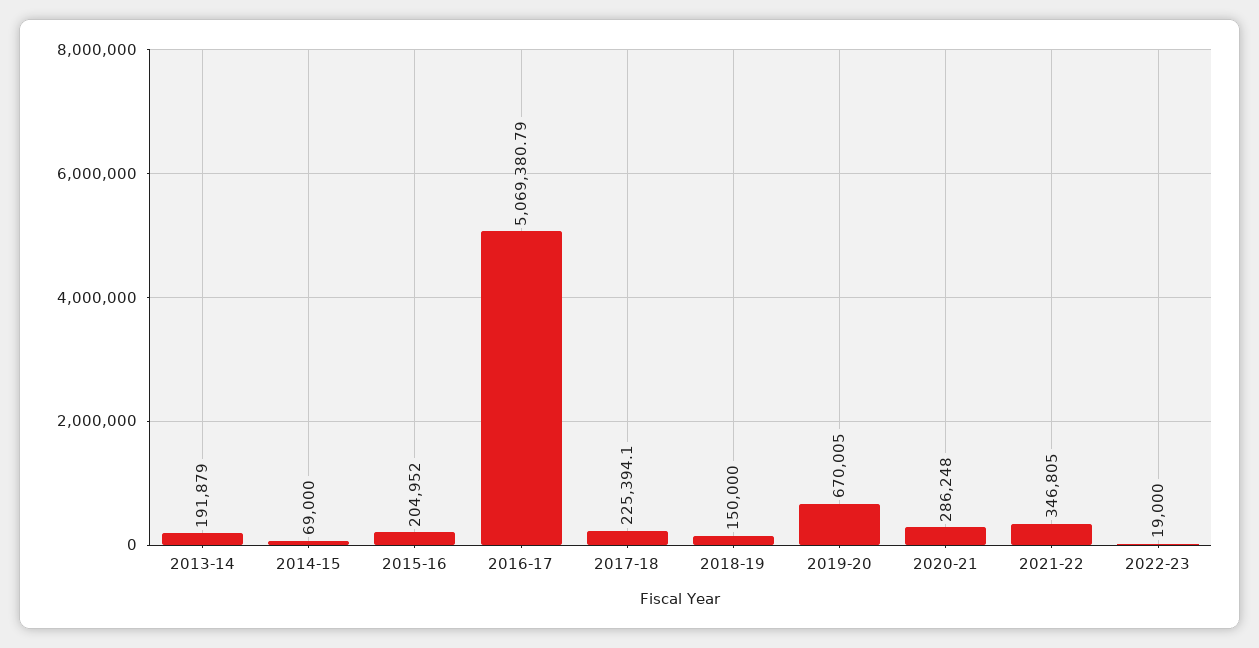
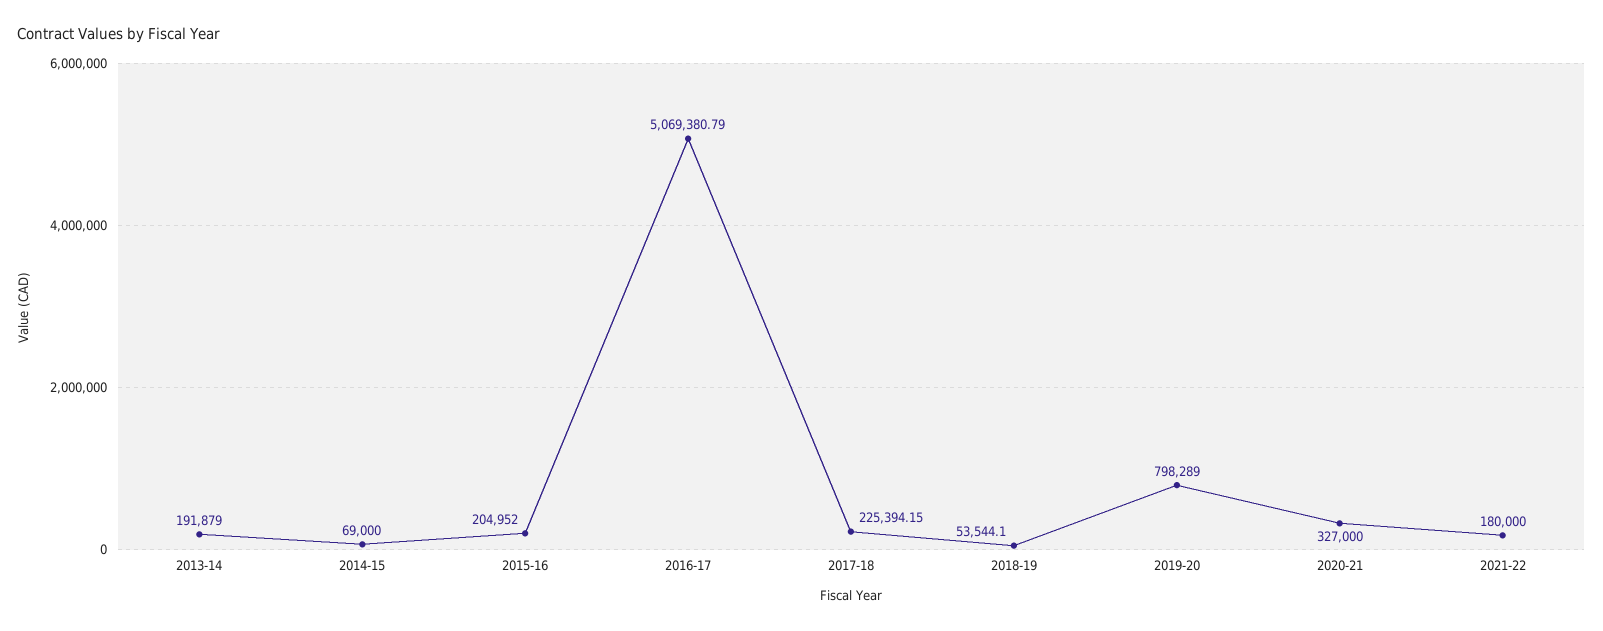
2017-18: 225394.1 -> 225394.15
2018-19: 150000 -> 53544.1
2019-20: 670005 -> 798289
2020-21: 286248 -> 327000
2021-22: 346805 -> 180000
2022-23: 19000 -> none

